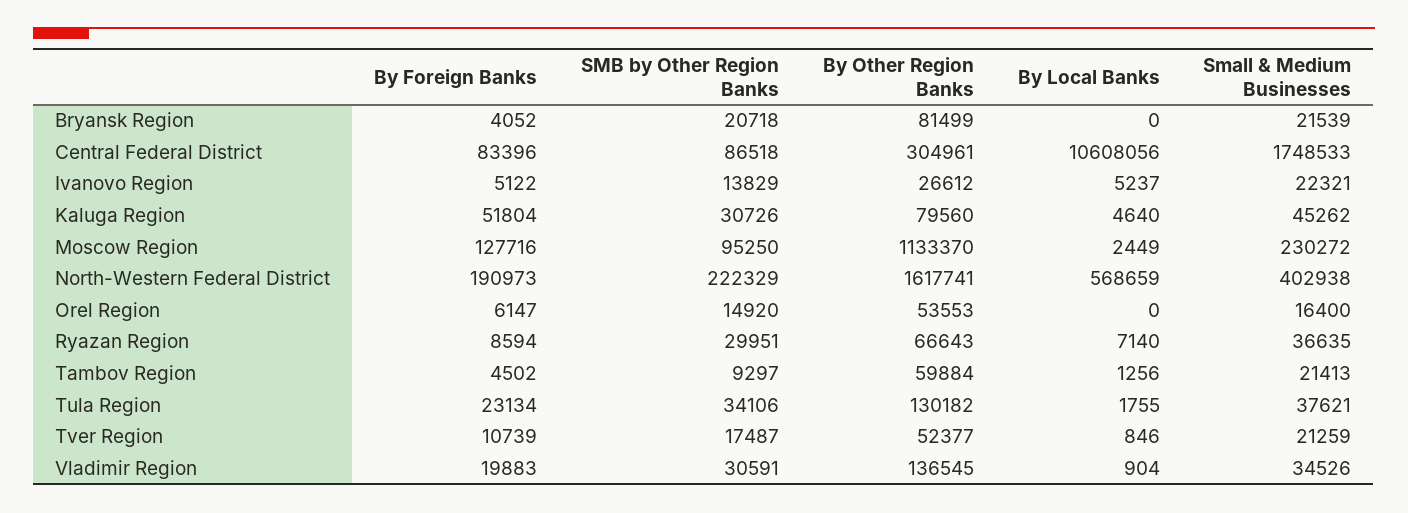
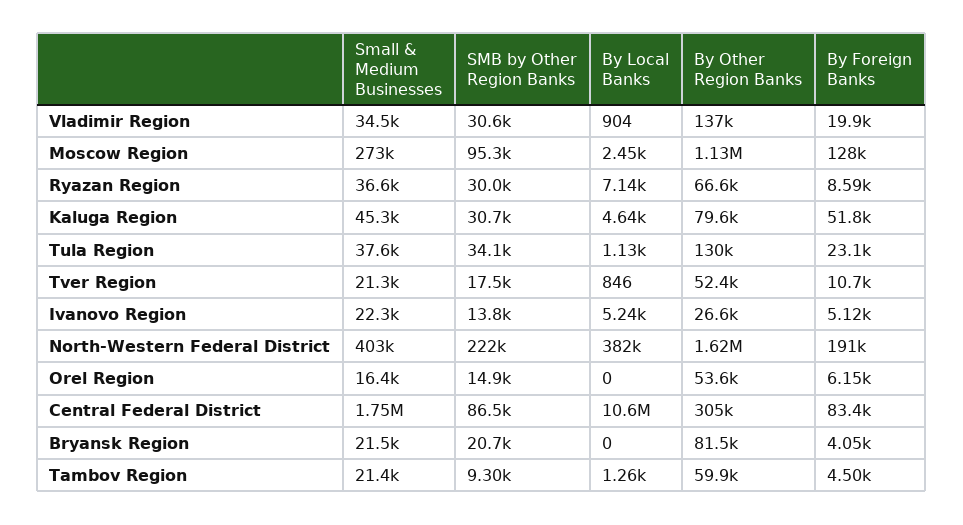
Small & Medium Businesses, Moscow Region: 230272 -> 273000
By Local Banks, North-Western Federal District: 568659 -> 382000
By Local Banks, Tula Region: 1755 -> 1130

